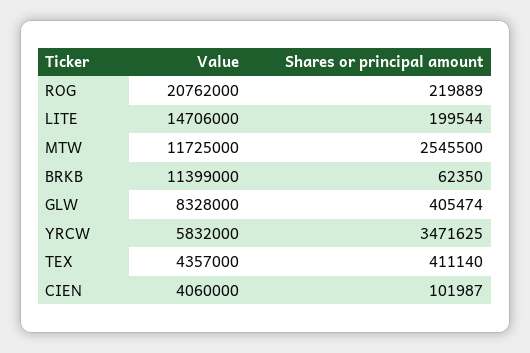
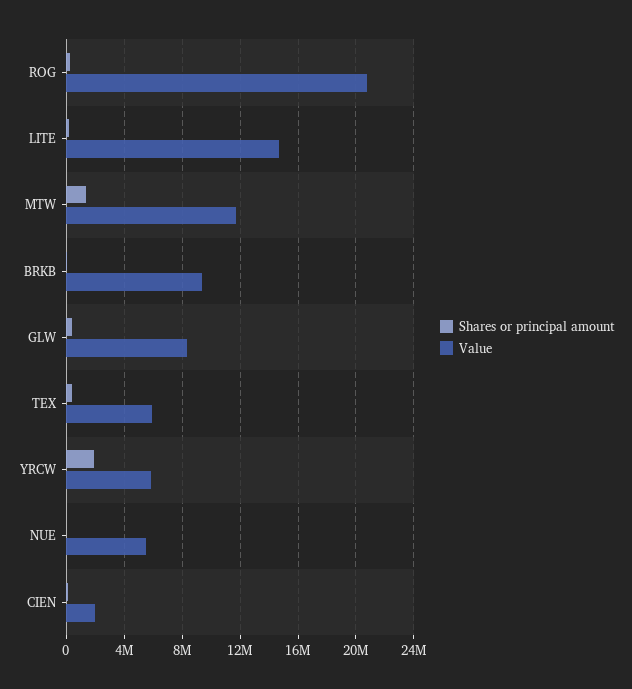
Shares or principal amount, MTW: 2545500 -> 1500000
Value, BRKB: 11399000 -> 9500000
Shares or principal amount, YRCW: 3471625 -> 2000000
Value, TEX: 4357000 -> 6000000
Value, CIEN: 4060000 -> 2000000
Shares or principal amount, NUE: none -> 0
Value, NUE: none -> 5500000

